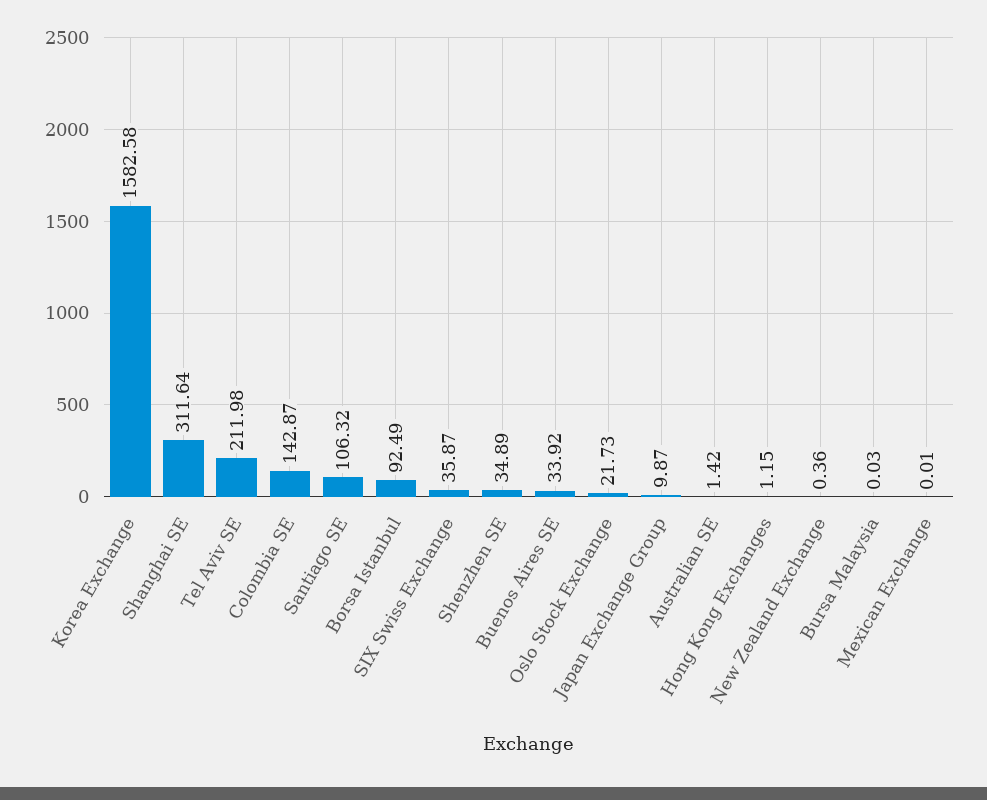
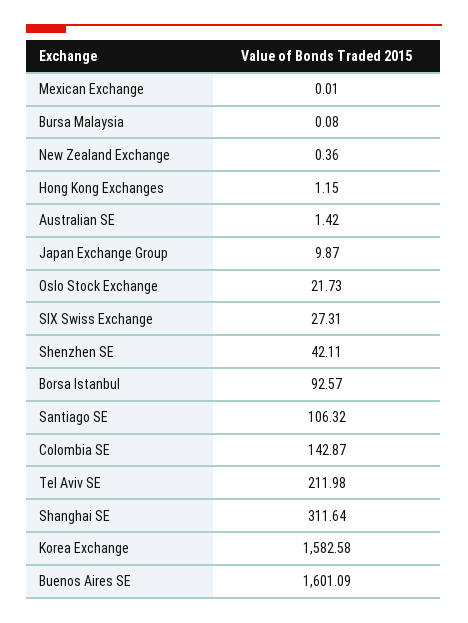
Borsa Istanbul: 92.49 -> 92.57
SIX Swiss Exchange: 35.87 -> 27.31
Shenzhen SE: 34.89 -> 42.11
Buenos Aires SE: 33.92 -> 1601.09
Bursa Malaysia: 0.03 -> 0.08

